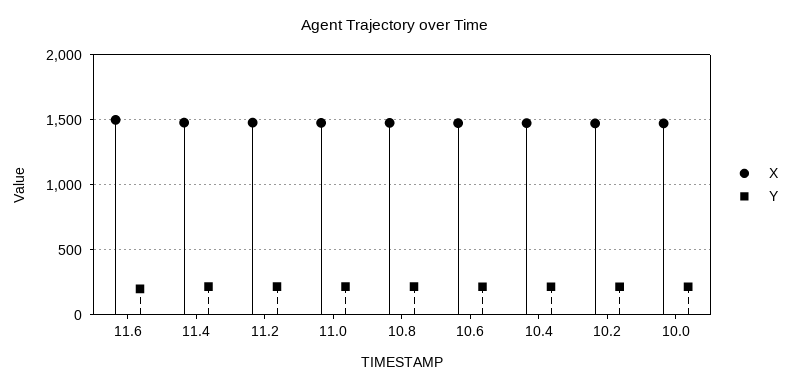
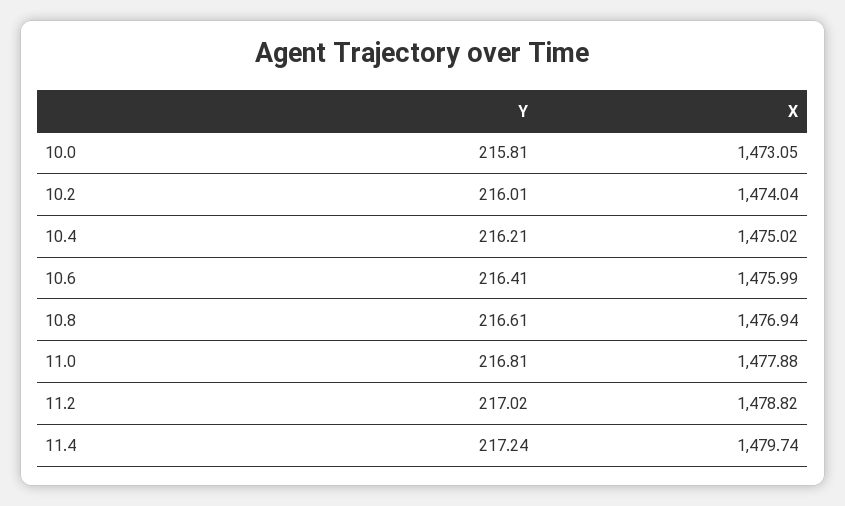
X, 11.6: 1500 -> none
Y, 11.6: 200 -> none

